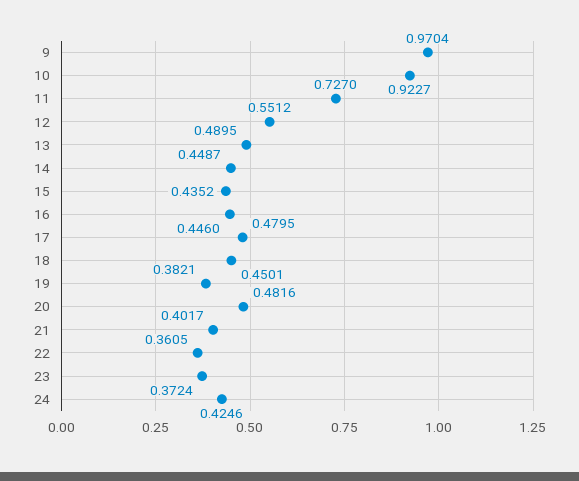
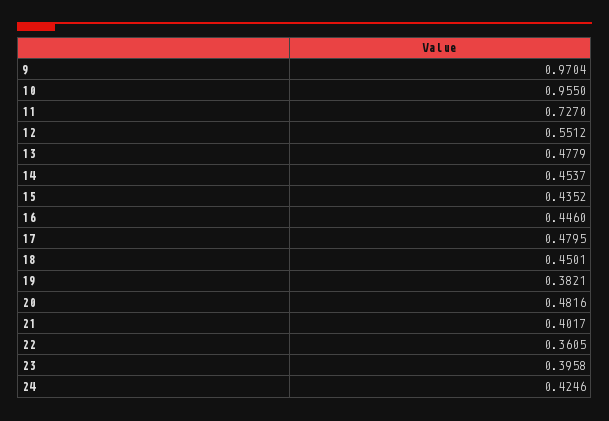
10: 0.9227 -> 0.955
13: 0.4895 -> 0.4779
14: 0.4487 -> 0.4537
23: 0.3724 -> 0.3958

